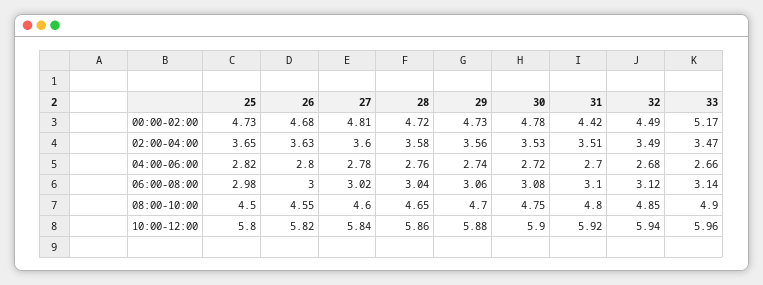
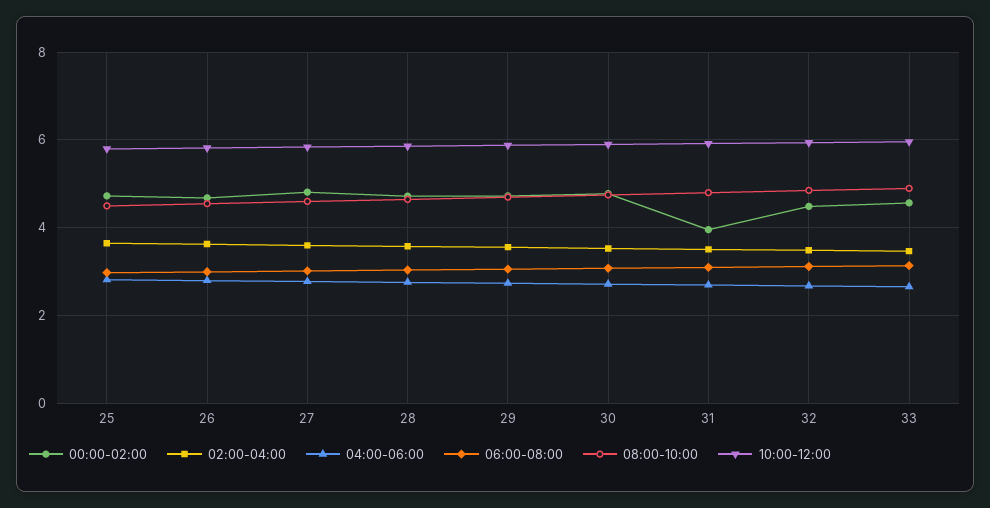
00:00-02:00, 31: 4.42 -> 4
00:00-02:00, 33: 5.17 -> 4.6

